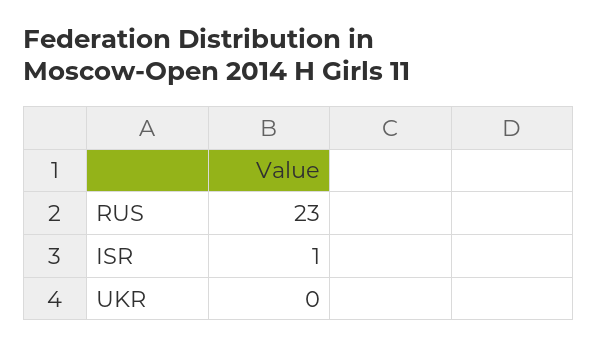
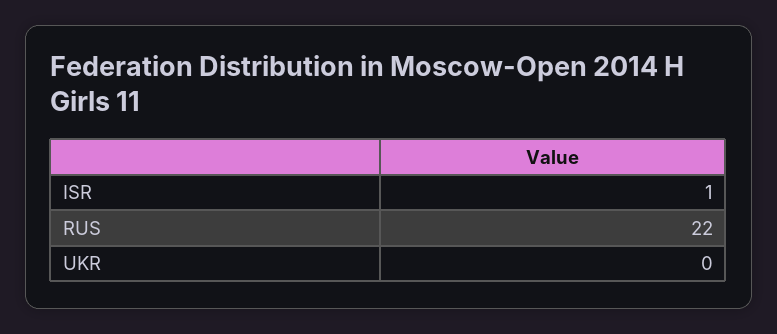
RUS: 23 -> 22

